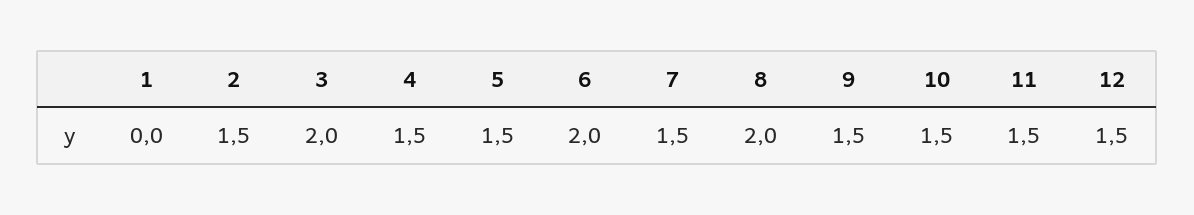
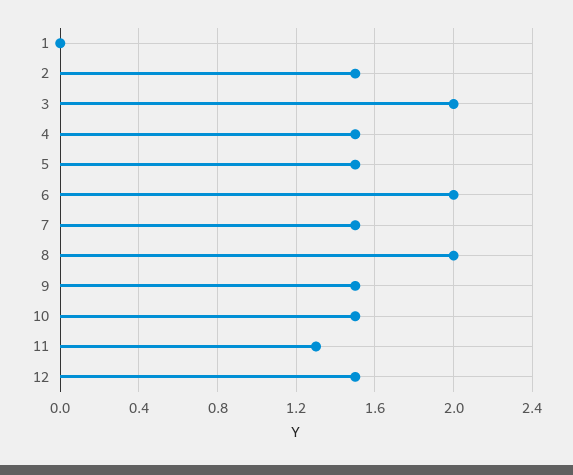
11: 1.5 -> 1.3

